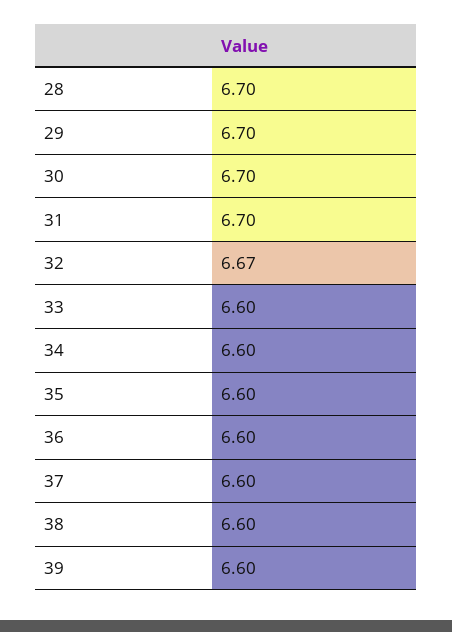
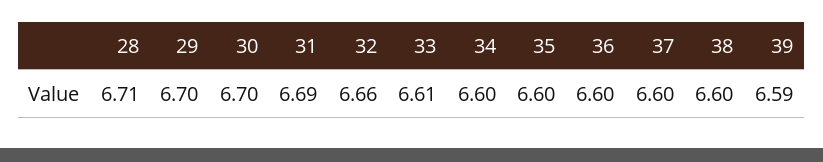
28: 6.7 -> 6.71
31: 6.7 -> 6.69
32: 6.67 -> 6.66
33: 6.6 -> 6.61
39: 6.6 -> 6.59

